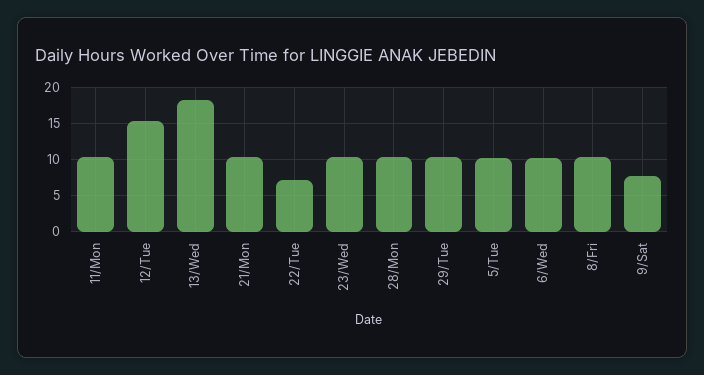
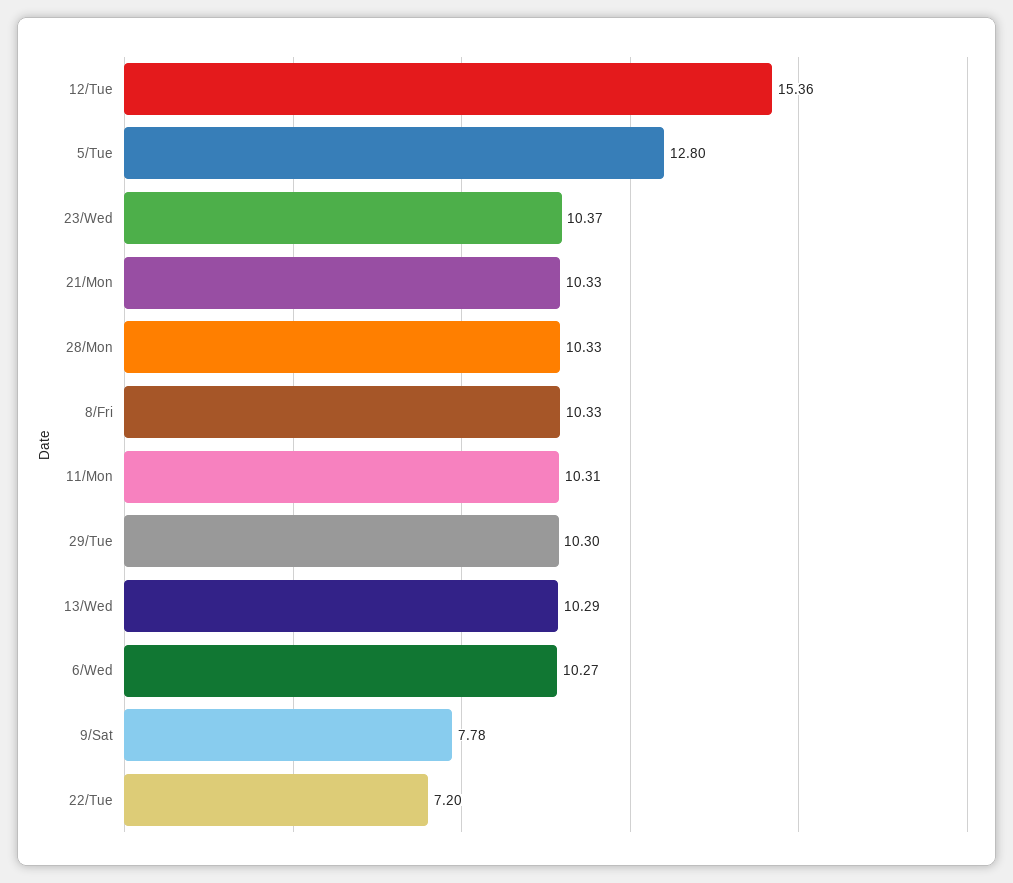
13/Wed: 18 -> 10.29
5/Tue: 10 -> 12.8

